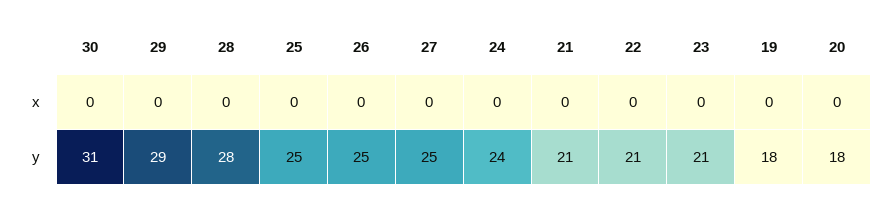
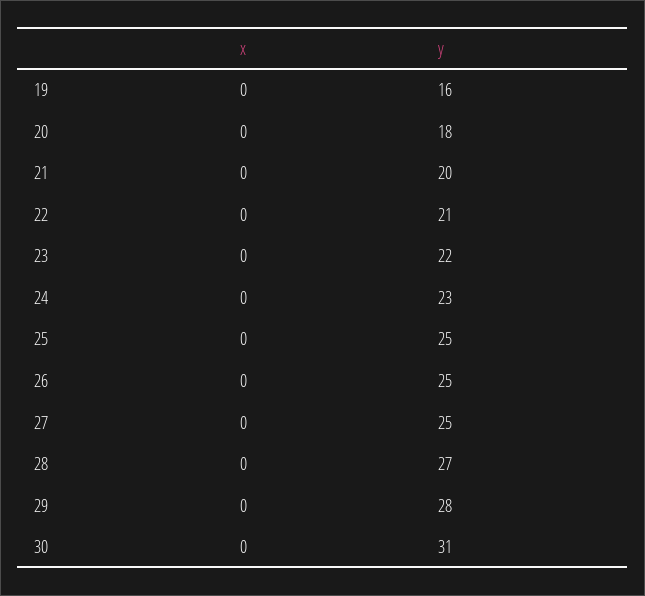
29, y: 29 -> 28
28, y: 28 -> 27
24, y: 24 -> 23
21, y: 21 -> 20
23, y: 21 -> 22
19, y: 18 -> 16

